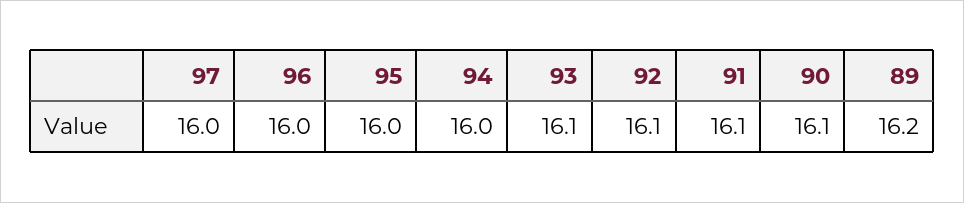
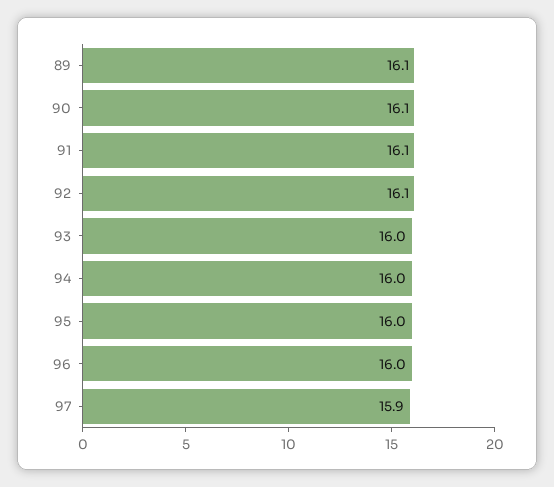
97: 16 -> 15.9
93: 16.1 -> 16
89: 16.2 -> 16.1

